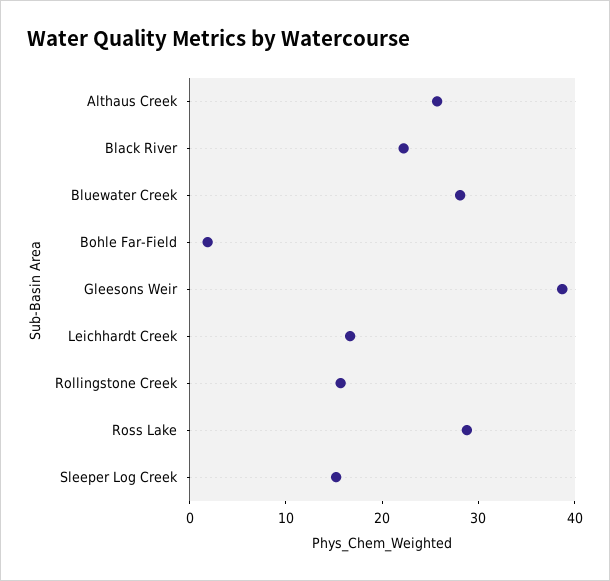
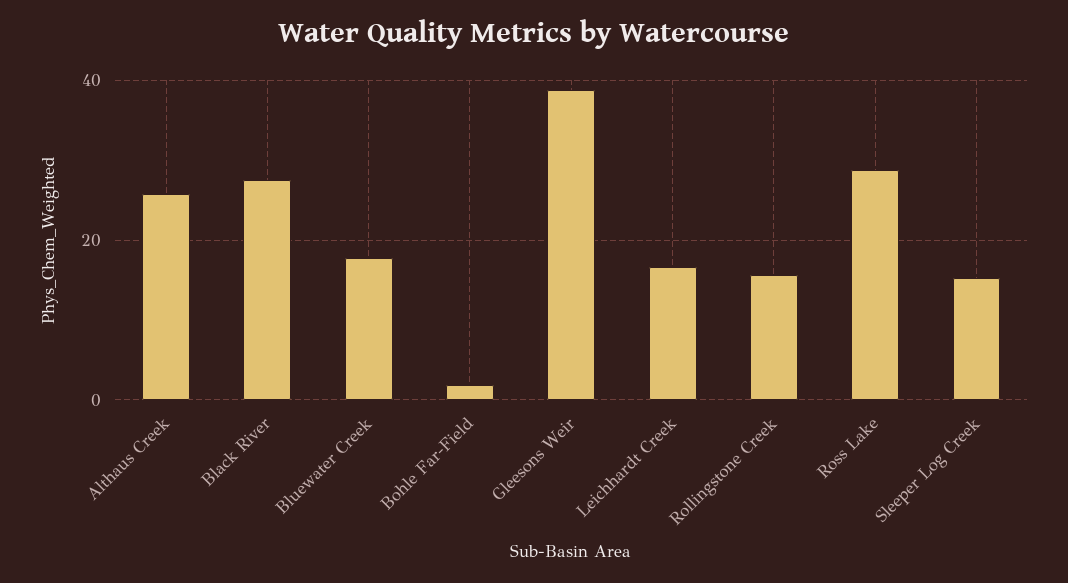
Black River: 22 -> 28
Bluewater Creek: 28 -> 18

